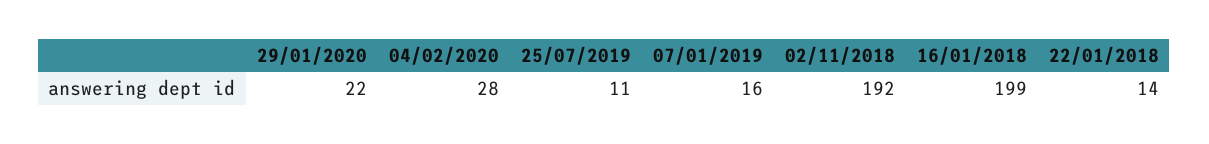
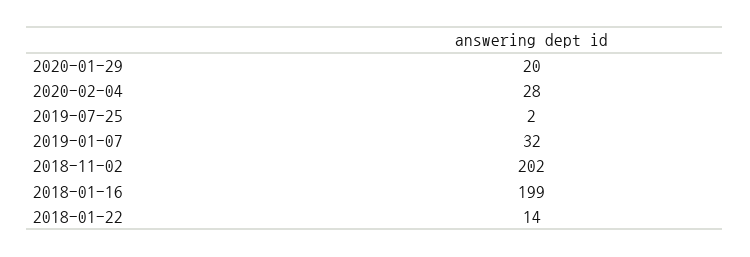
29/01/2020: 22 -> 20
25/07/2019: 11 -> 2
07/01/2019: 16 -> 32
02/11/2018: 192 -> 202

